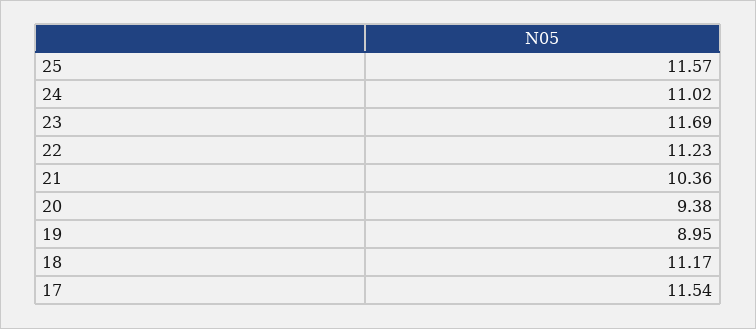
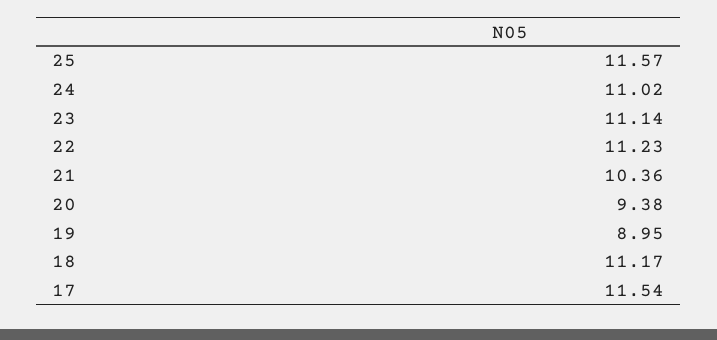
23: 11.69 -> 11.14

